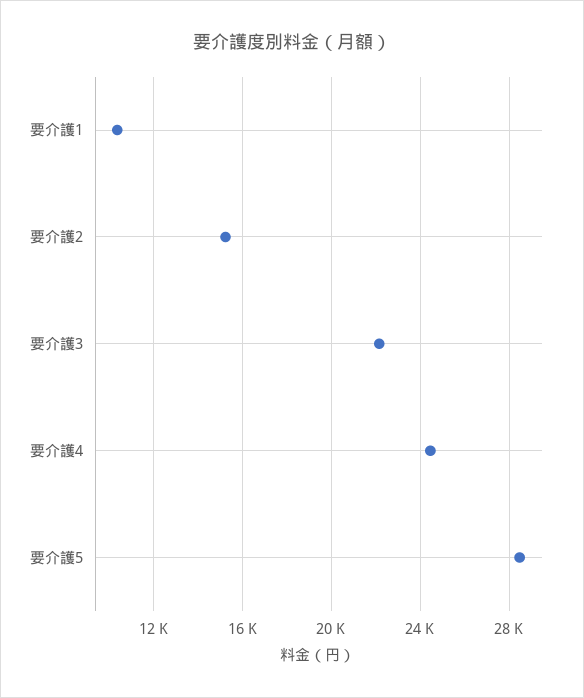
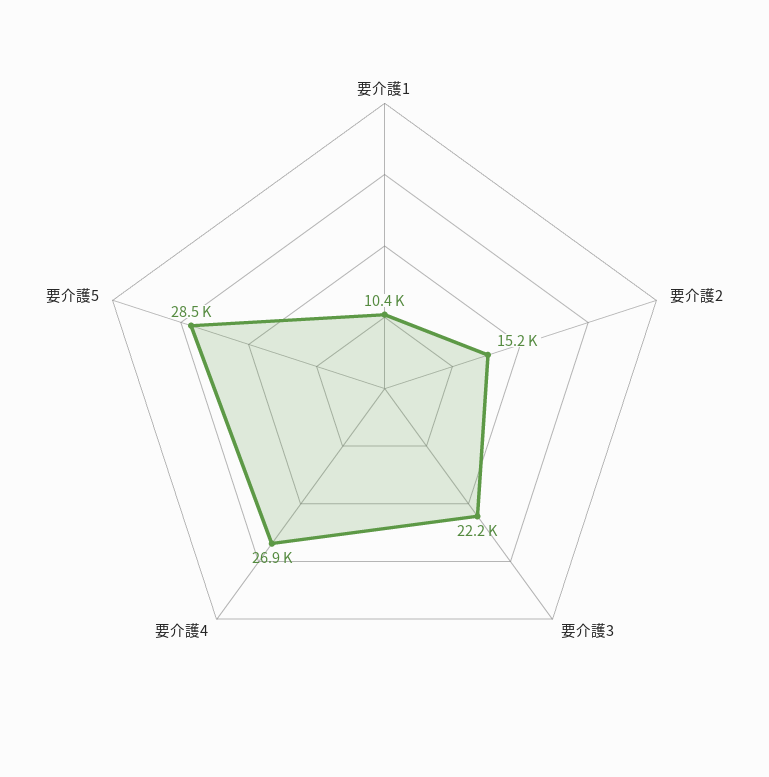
要介護4: 24500 -> 26900

